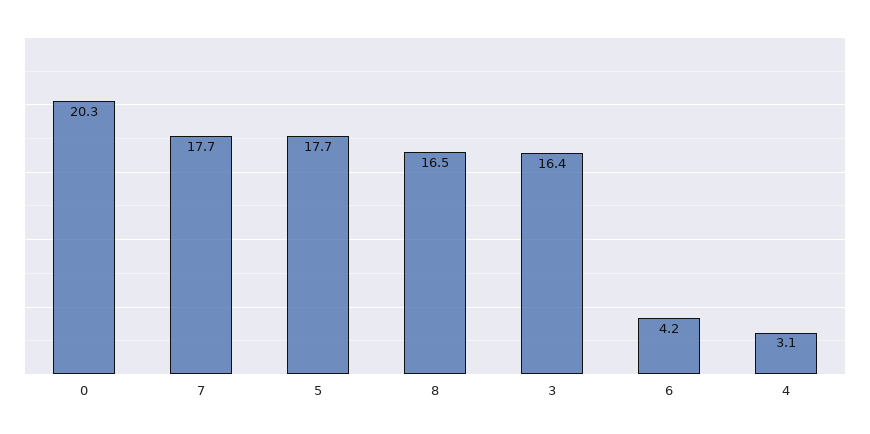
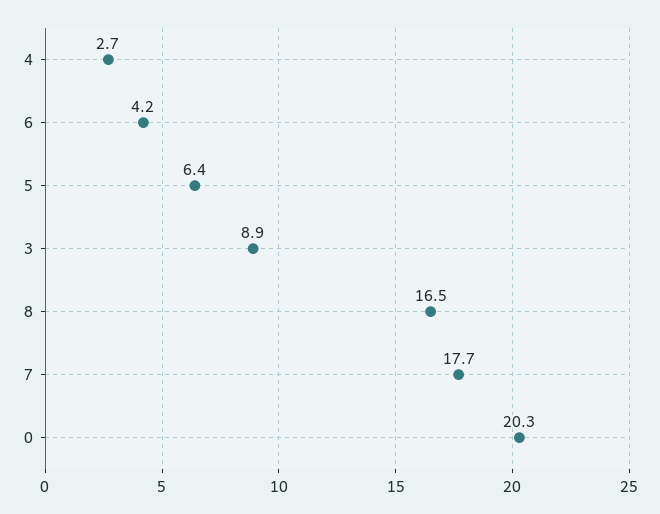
5: 17.7 -> 6.4
3: 16.4 -> 8.9
4: 3.1 -> 2.7

